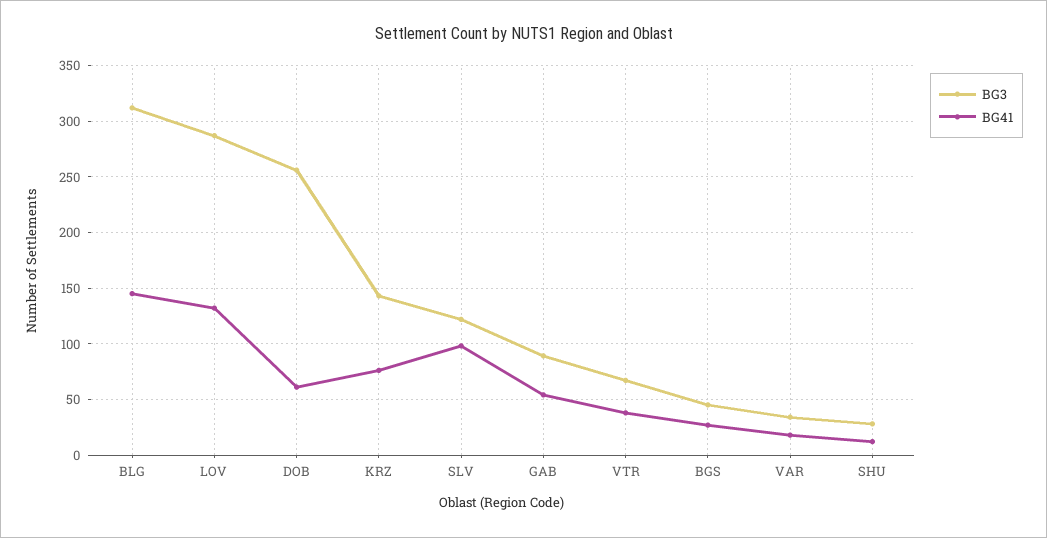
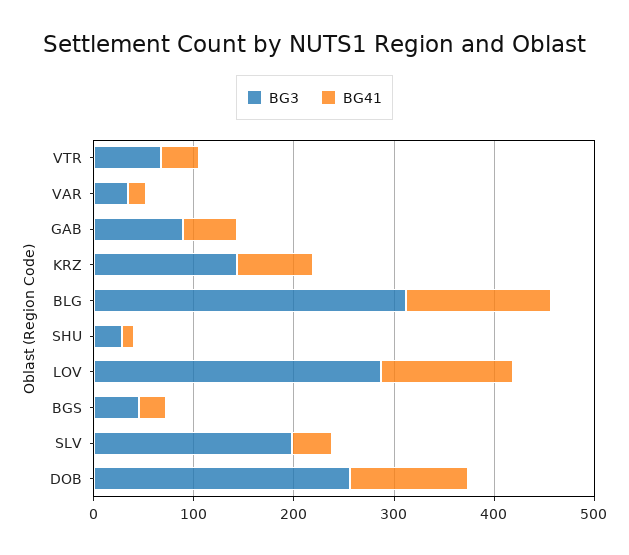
BG41, DOB: 60 -> 120
BG3, SLV: 120 -> 200
BG41, SLV: 100 -> 40

